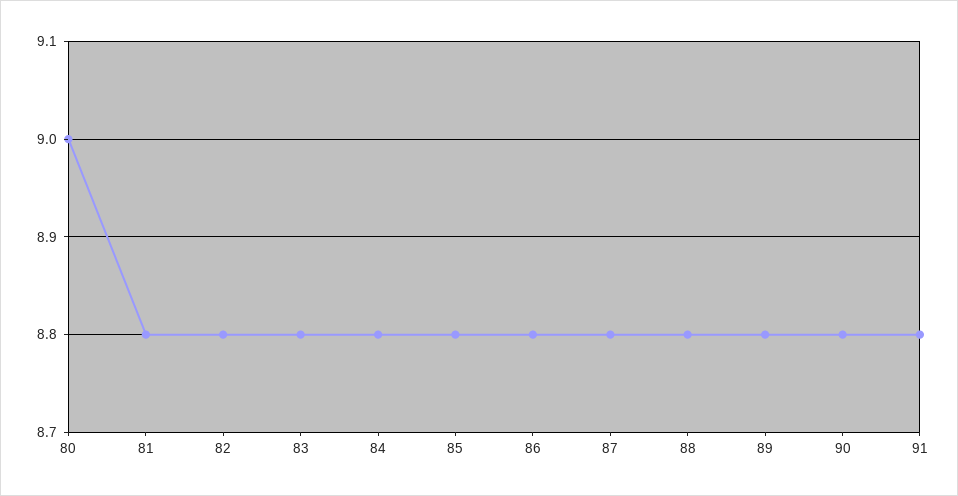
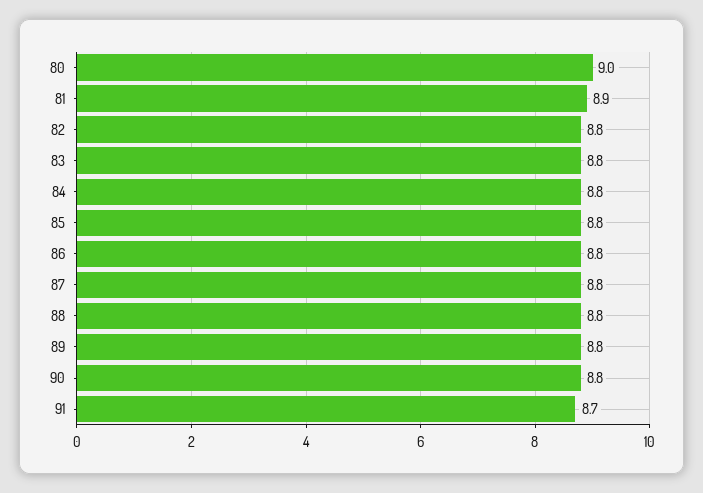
81: 8.8 -> 8.9
91: 8.8 -> 8.7

